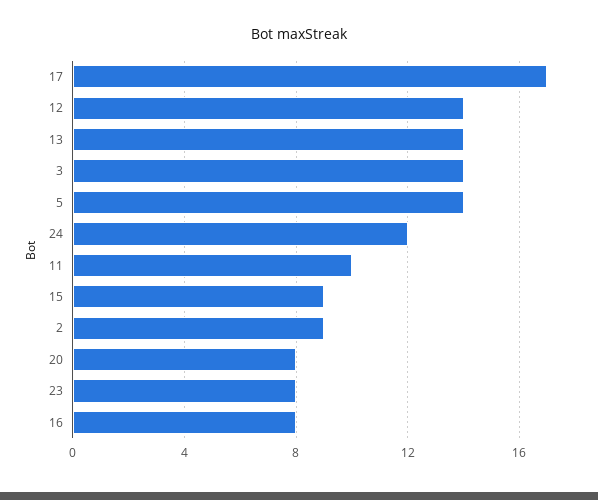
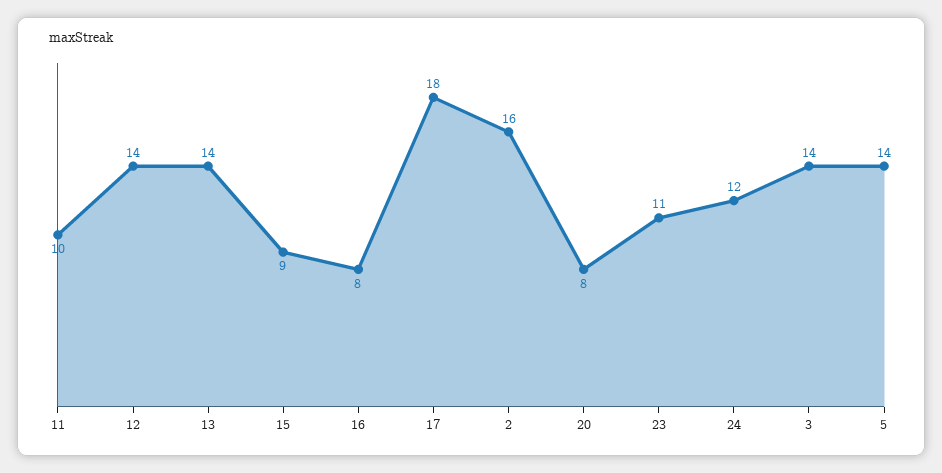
17: 17 -> 18
2: 9 -> 16
23: 8 -> 11

